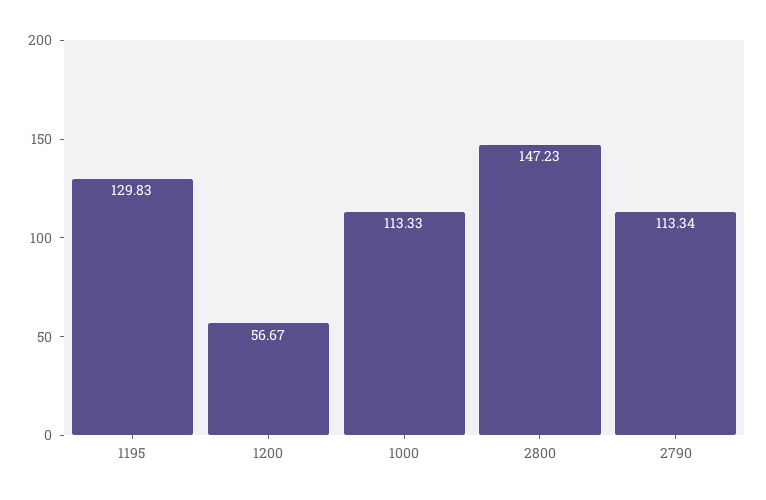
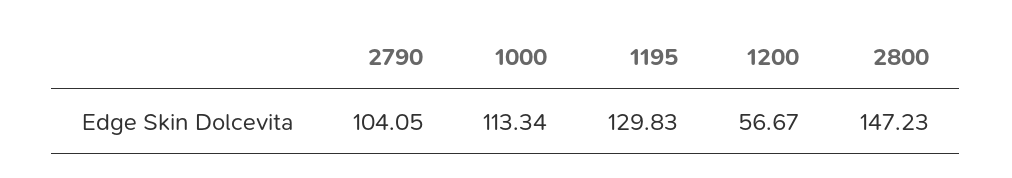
1000: 113.33 -> 113.34
2790: 113.34 -> 104.05

